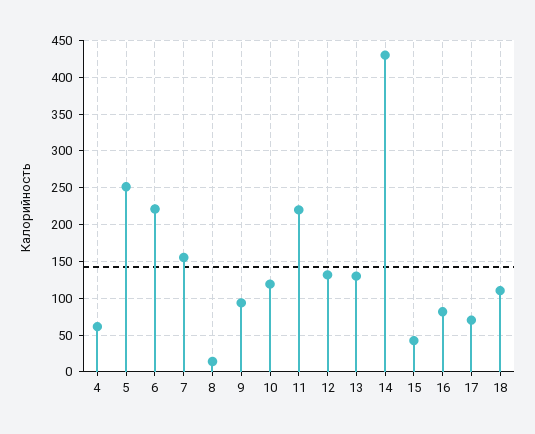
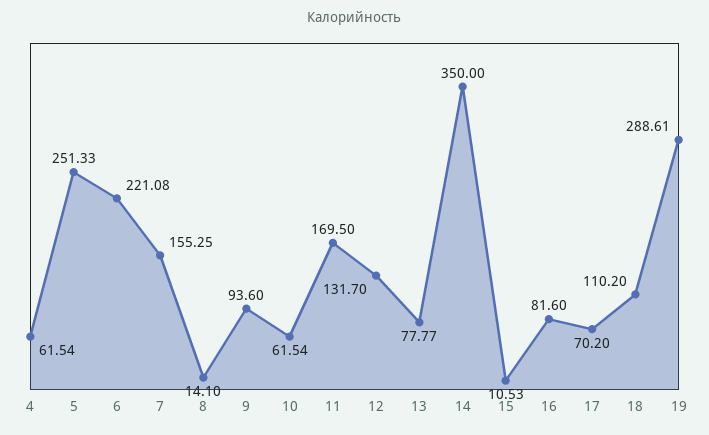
10: 120 -> 61.54
11: 220 -> 169.5
13: 130 -> 77.77
14: 430 -> 350
15: 40 -> 10.53
19: none -> 288.61

